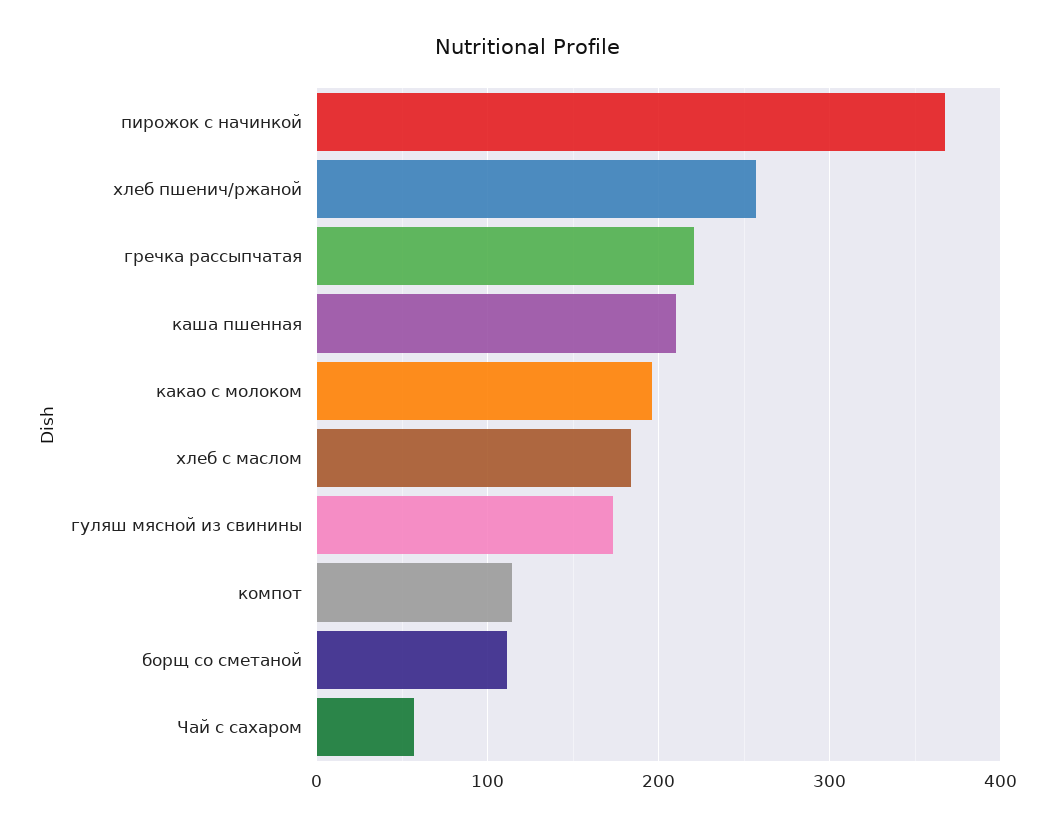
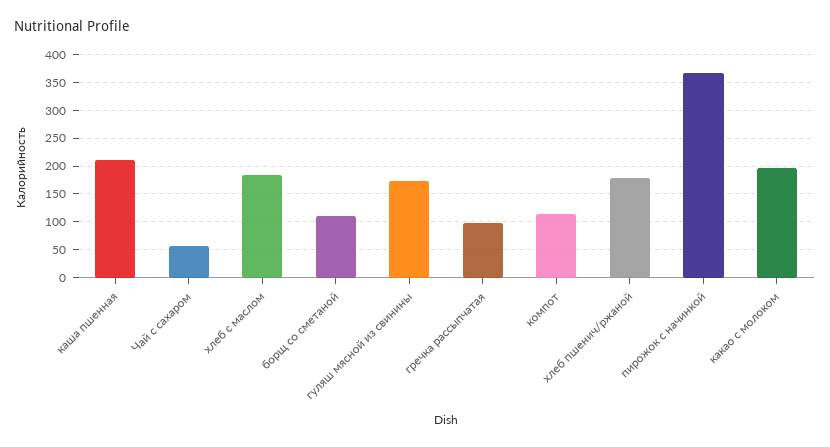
хлеб пшенич/ржаной: 260 -> 175
гречка рассыпчатая: 220 -> 100

